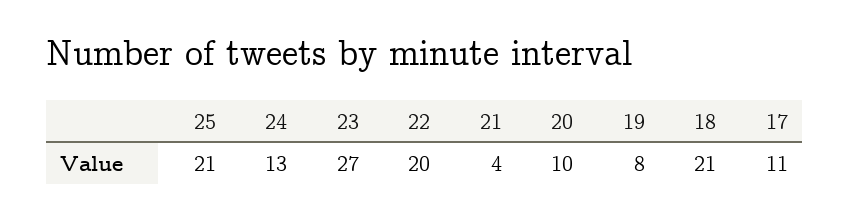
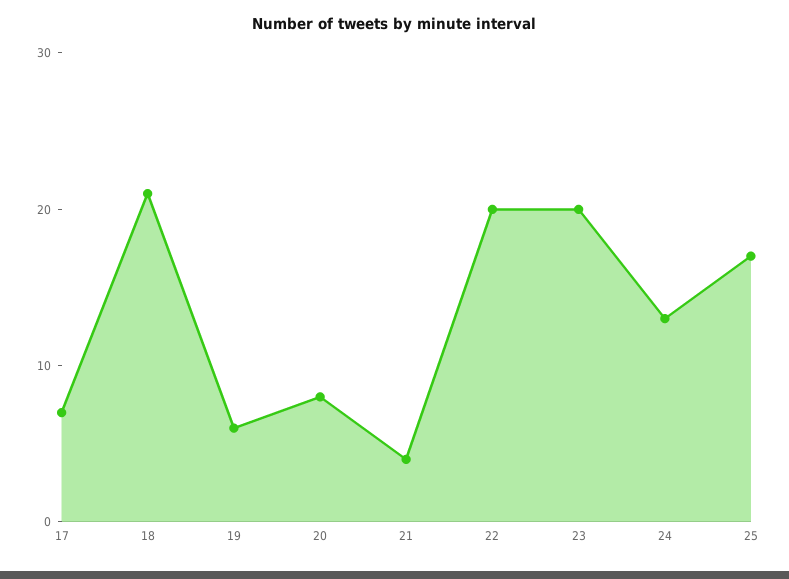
25: 21 -> 17
23: 27 -> 20
20: 10 -> 8
19: 8 -> 6
17: 11 -> 7

